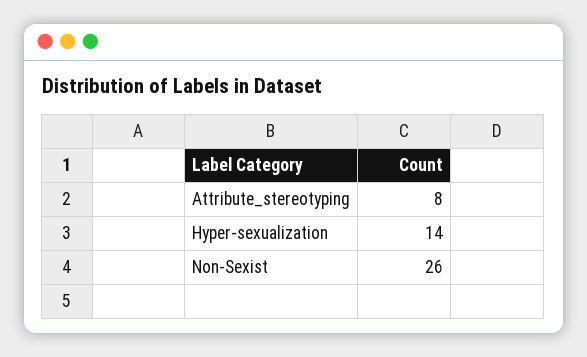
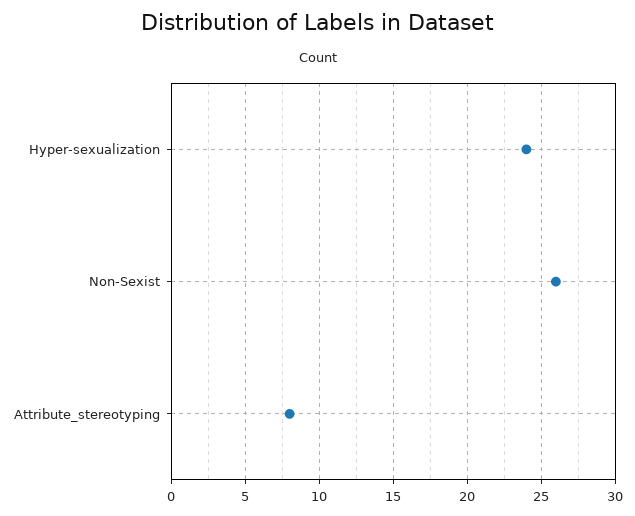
Hyper-sexualization: 14 -> 24

